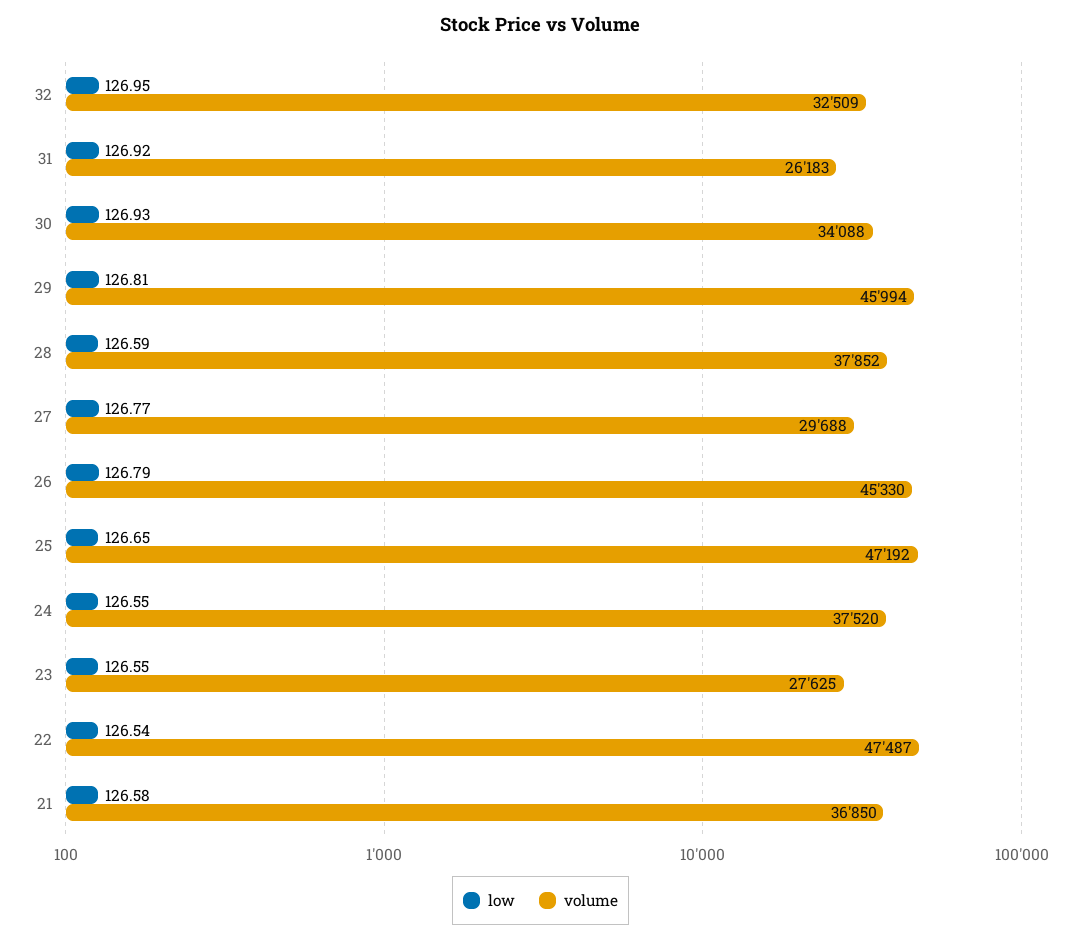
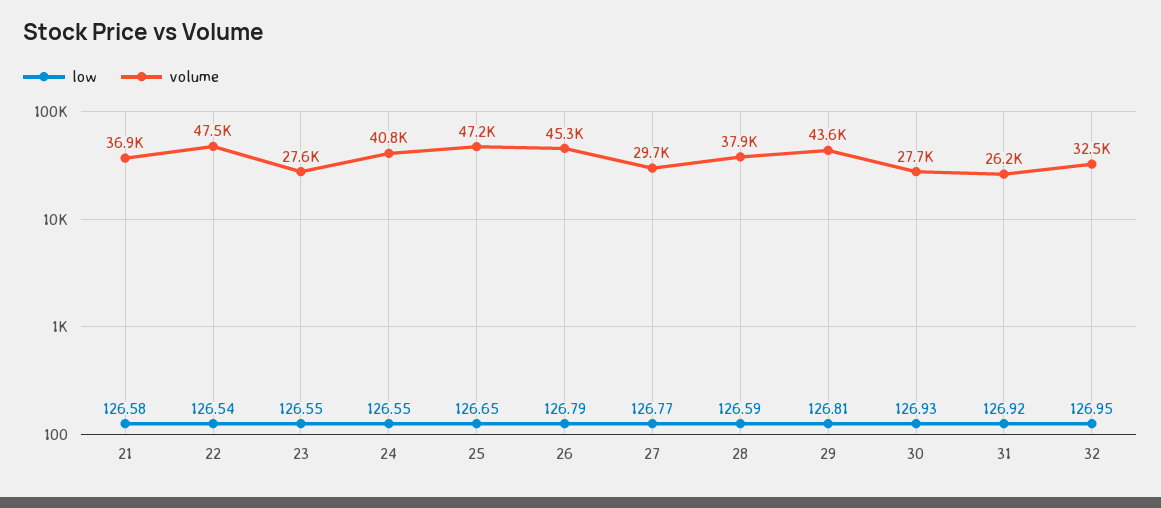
volume, 30: 34088 -> 27700
volume, 29: 45994 -> 43600
volume, 24: 37520 -> 40800

